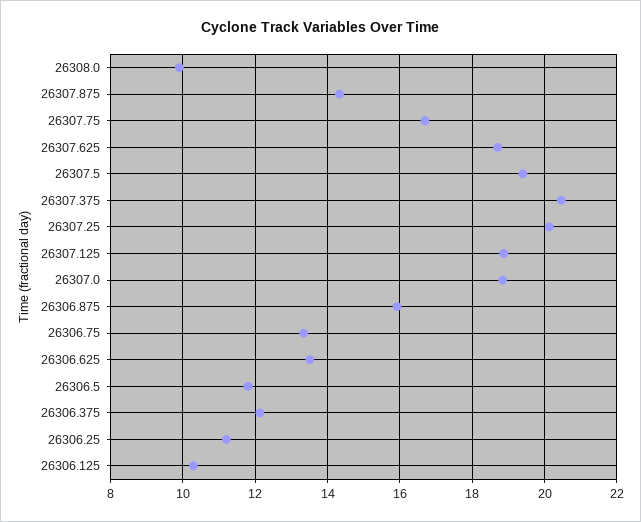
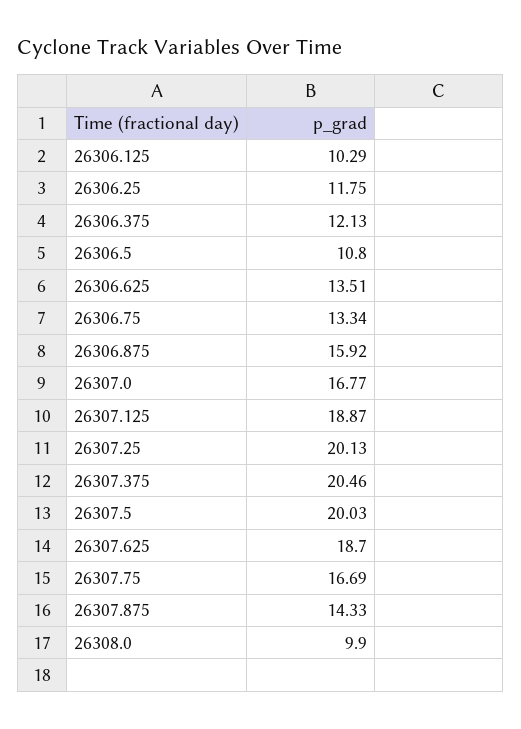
26307.5: 19.4 -> 20.03
26307.0: 18.8 -> 16.77
26306.5: 11.8 -> 10.8
26306.25: 11.2 -> 11.75

